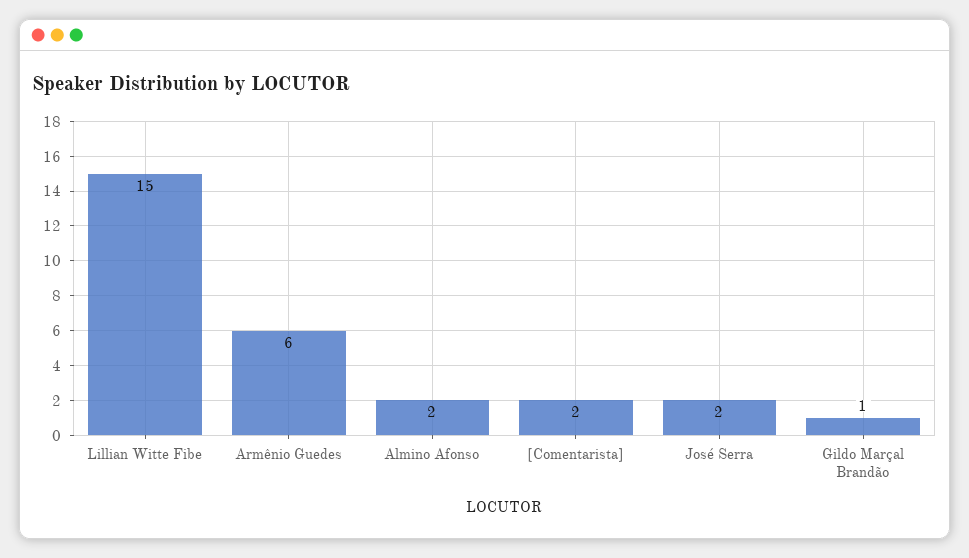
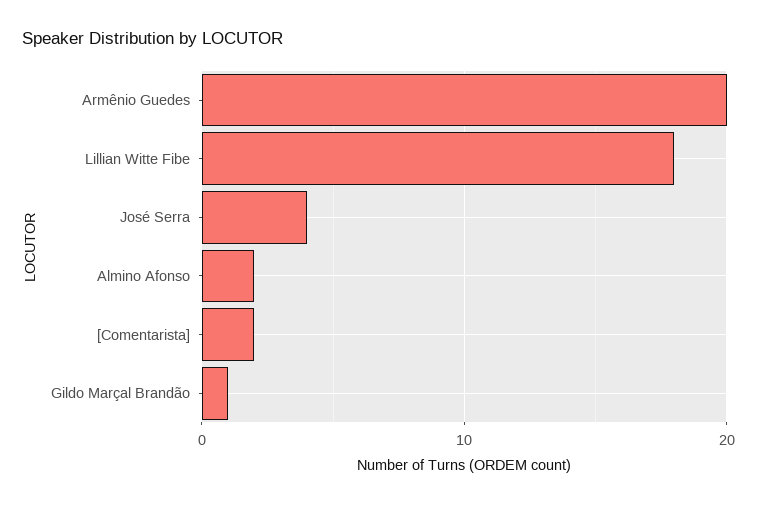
Lillian Witte Fibe: 15 -> 18
Armênio Guedes: 6 -> 20
José Serra: 2 -> 4

